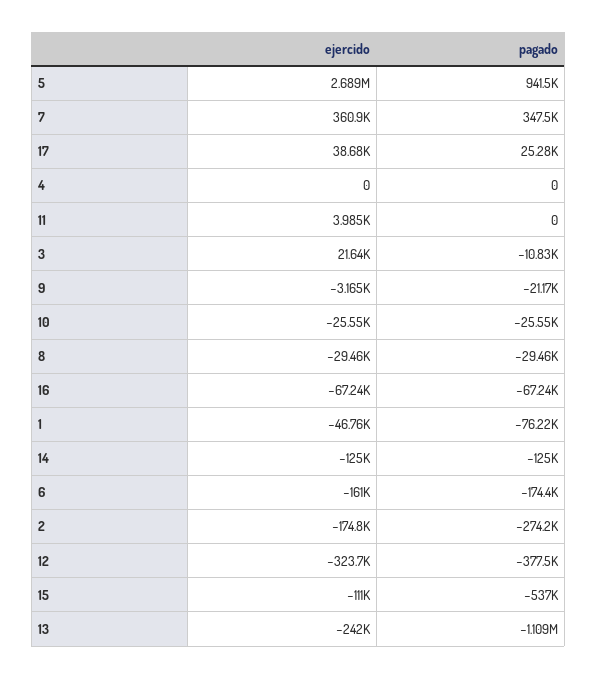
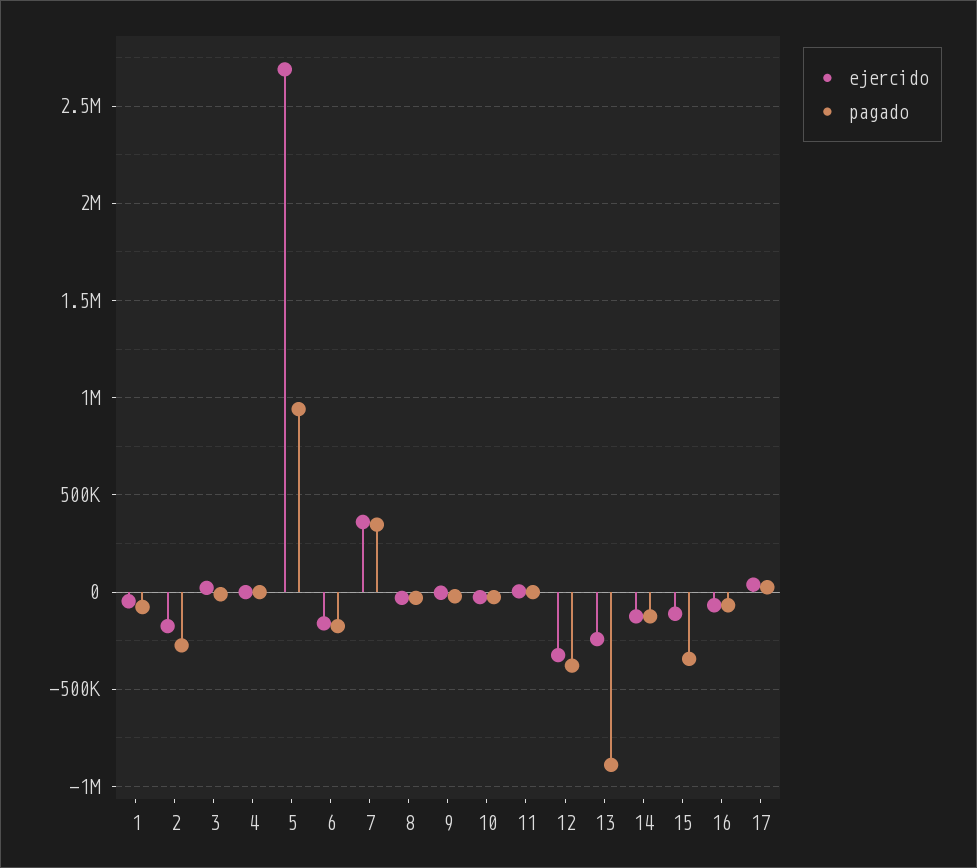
pagado, 15: -537000 -> -350000
pagado, 13: -1109000 -> -900000

